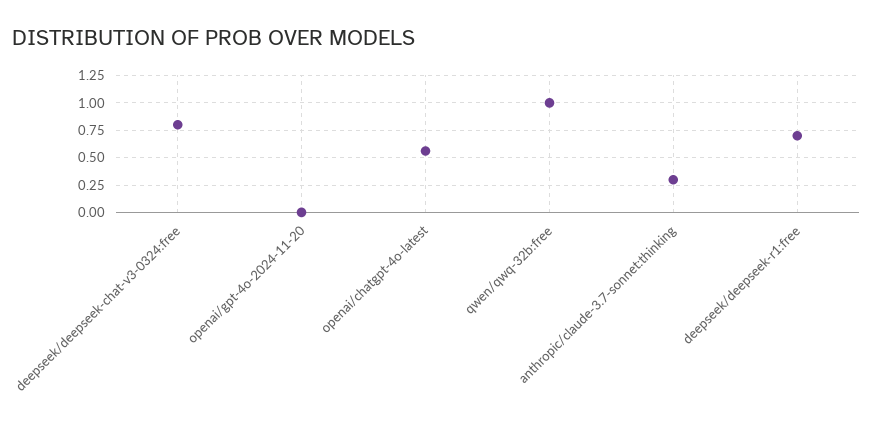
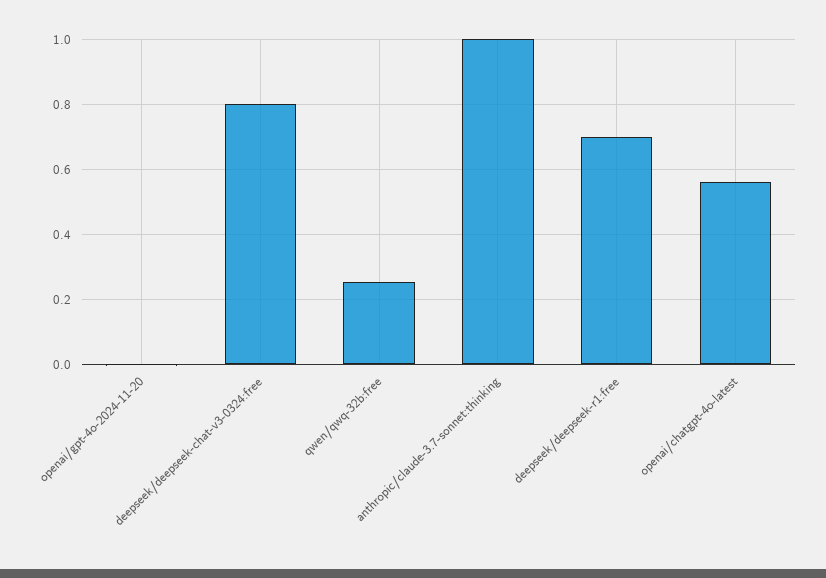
qwen/qwq-32b:free: 1 -> 0.26
anthropic/claude-3.7-sonnet:thinking: 0.25 -> 1

